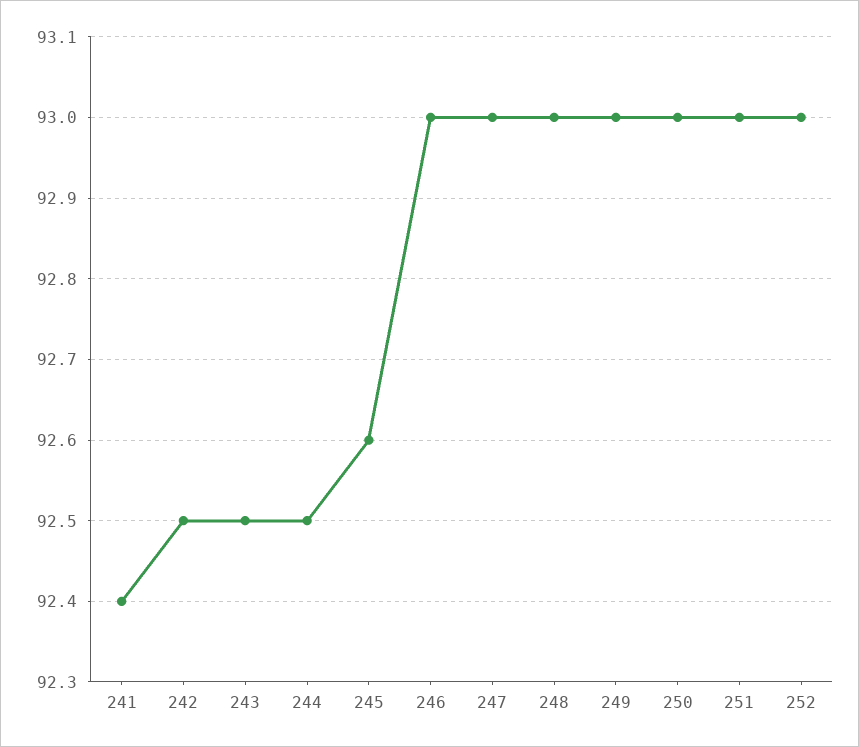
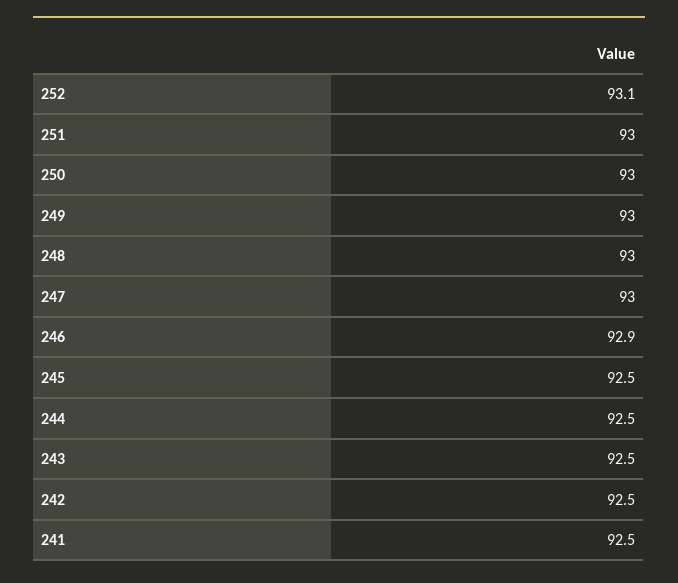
241: 92.4 -> 92.5
245: 92.6 -> 92.5
246: 93 -> 92.9
252: 93 -> 93.1

